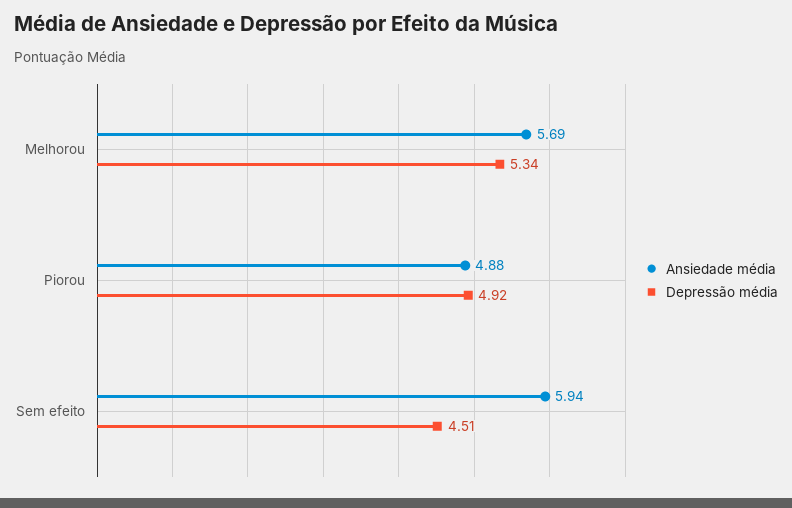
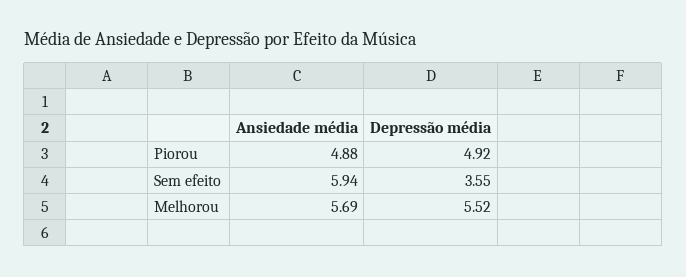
Depressão média, Melhorou: 5.34 -> 5.52
Depressão média, Sem efeito: 4.51 -> 3.55

